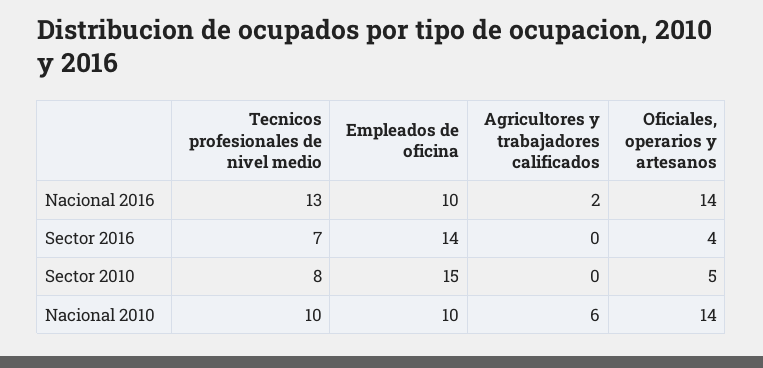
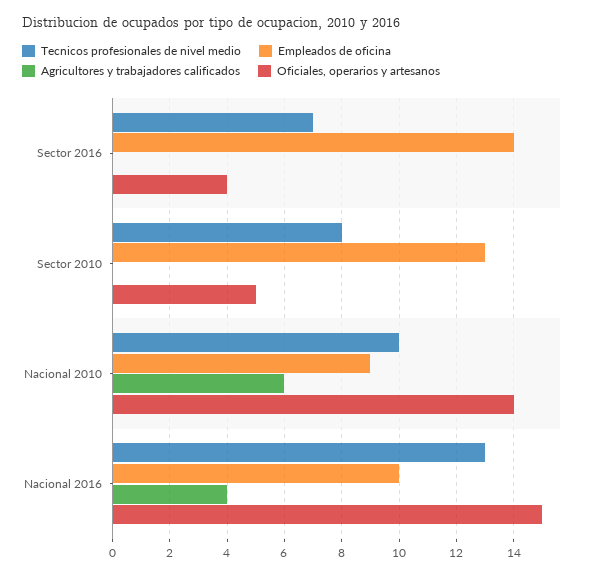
Agricultores y trabajadores calificados, Nacional 2016: 2 -> 4
Oficiales, operarios y artesanos, Nacional 2016: 14 -> 15
Empleados de oficina, Sector 2010: 15 -> 13
Empleados de oficina, Nacional 2010: 10 -> 9

